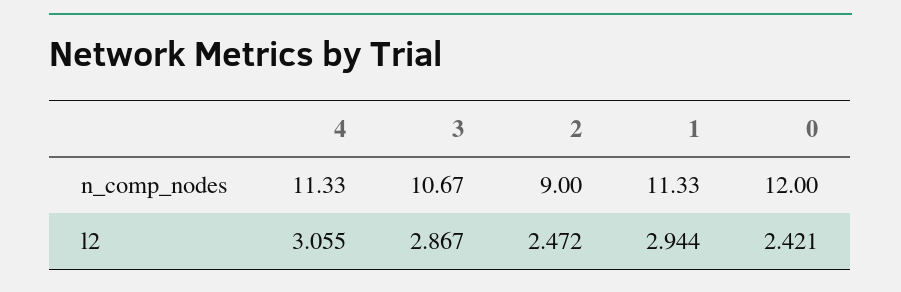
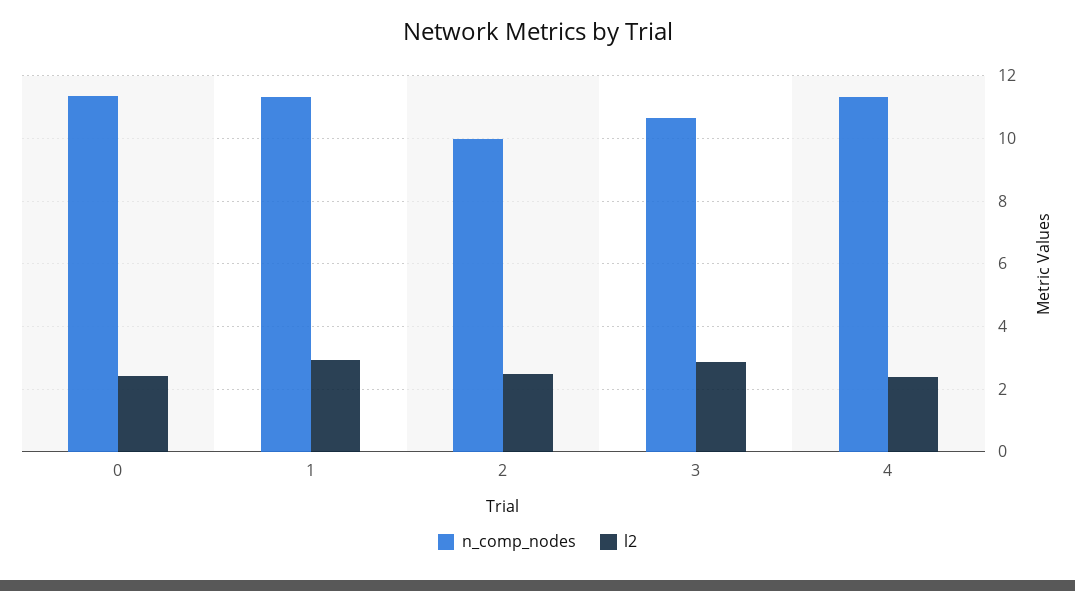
n_comp_nodes, 2: 9 -> 10
n_comp_nodes, 0: 12 -> 11.4
l2, 4: 3.055 -> 2.4

